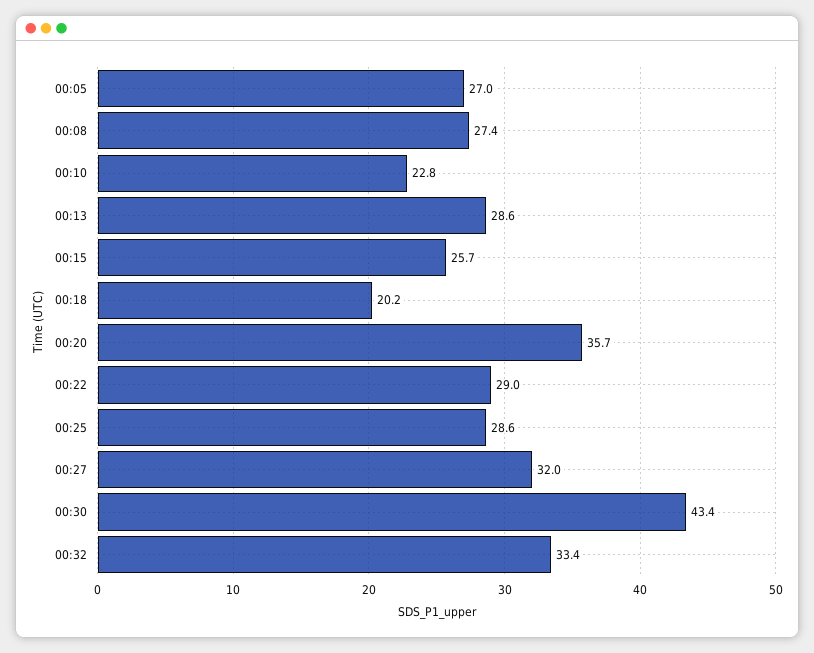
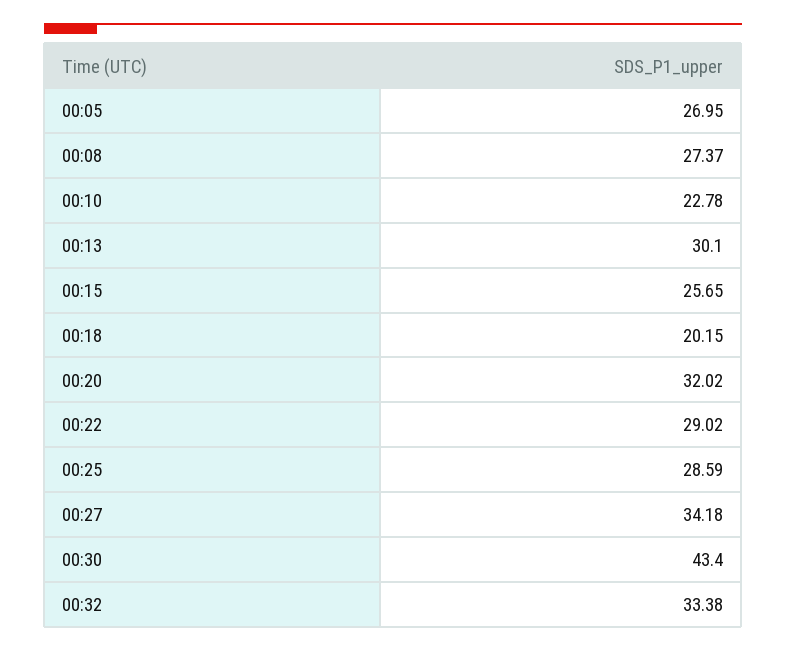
00:13: 28.6 -> 30.1
00:20: 35.7 -> 32.02
00:27: 32 -> 34.18

